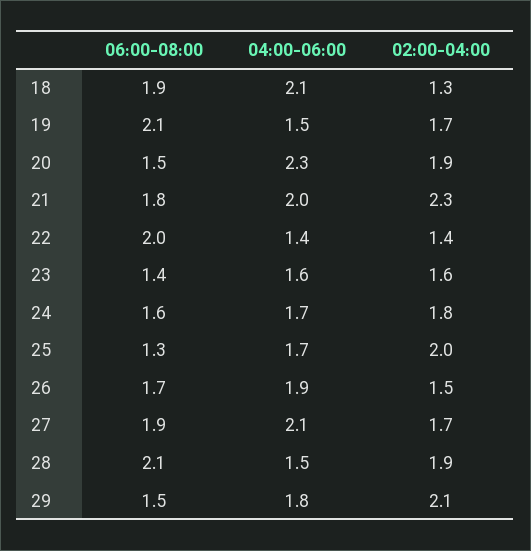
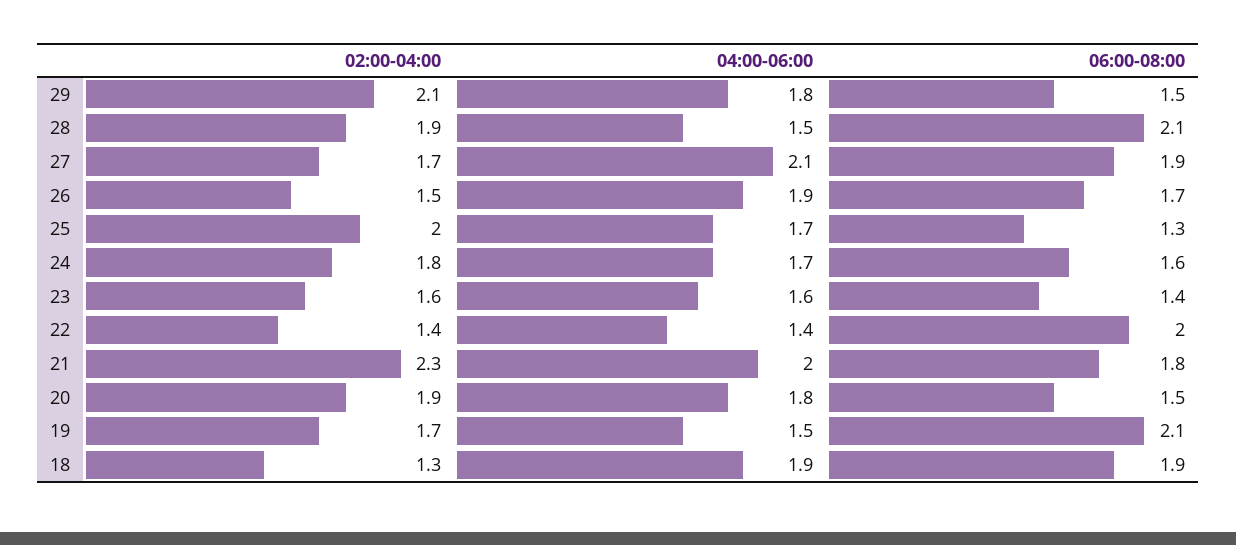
04:00-06:00, 18: 2.1 -> 1.9
04:00-06:00, 20: 2.3 -> 1.8

